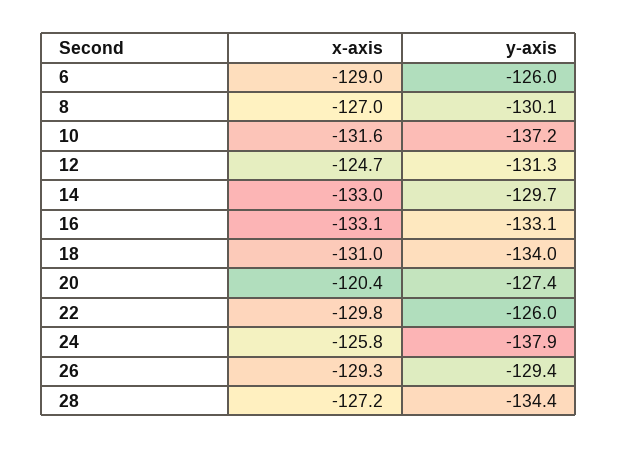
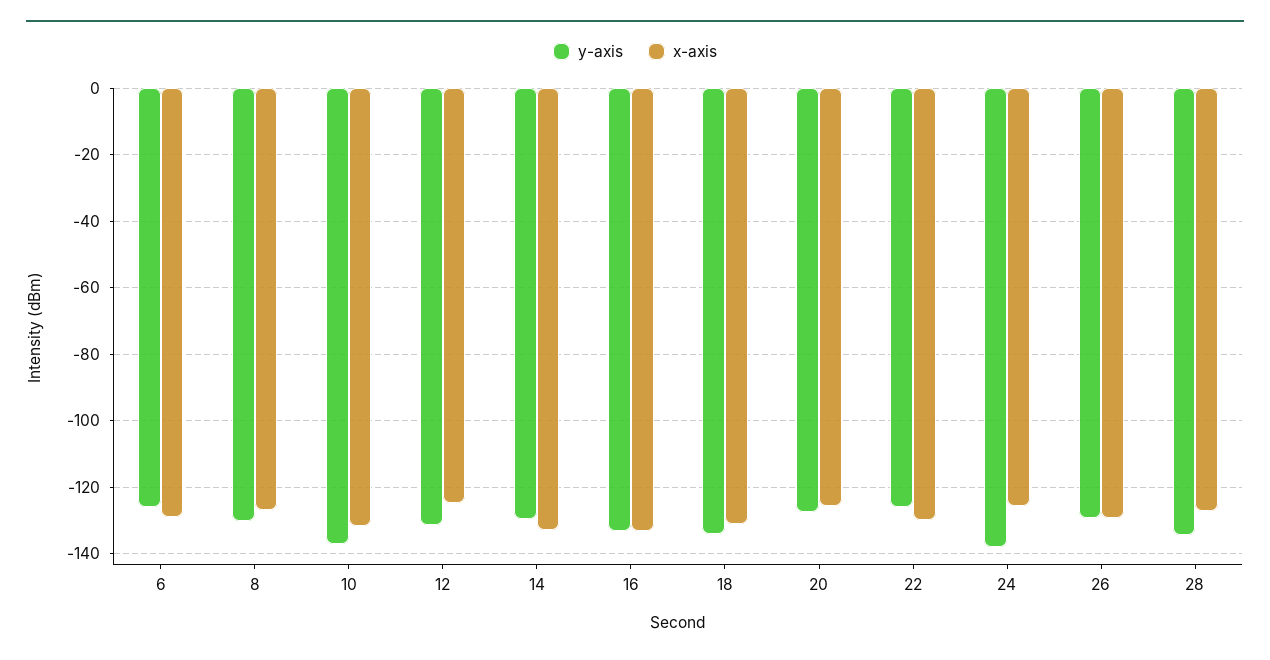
x-axis, 20: -120.4 -> -126

